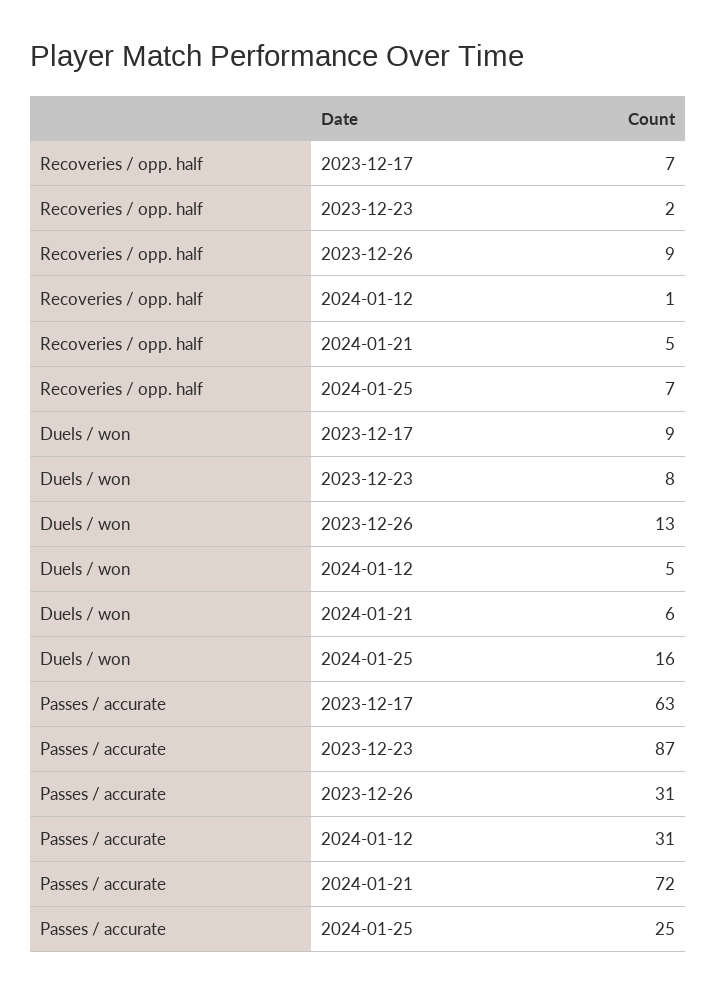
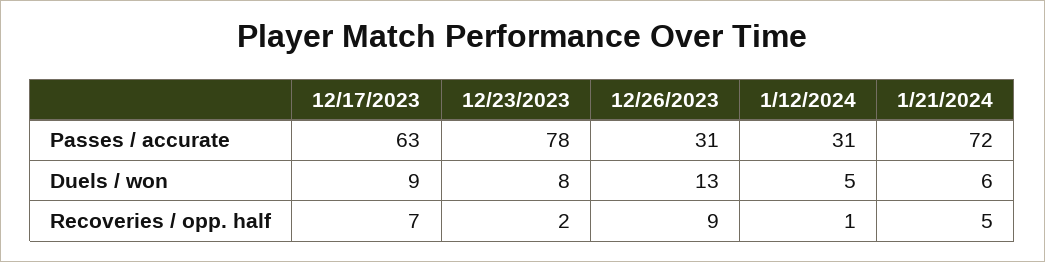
Recoveries / opp. half, 2024-01-25: 7 -> none
Duels / won, 2024-01-25: 16 -> none
Passes / accurate, 2023-12-23: 87 -> 78
Passes / accurate, 2024-01-25: 25 -> none

